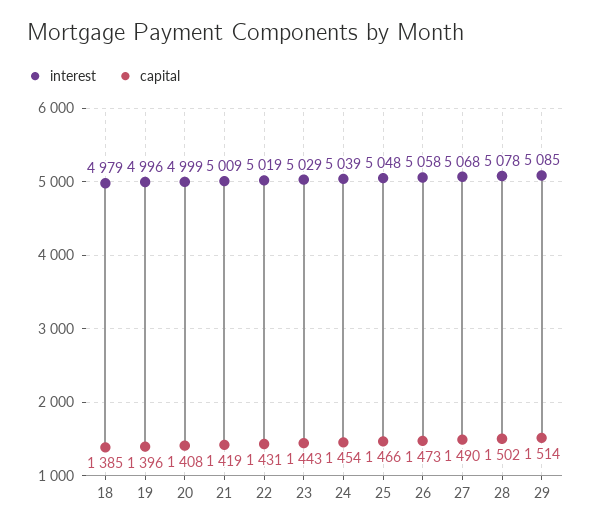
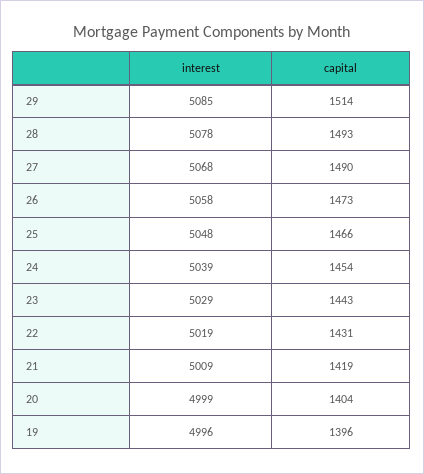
interest, 18: 4979 -> none
capital, 18: 1385 -> none
capital, 20: 1408 -> 1404
capital, 28: 1502 -> 1493

